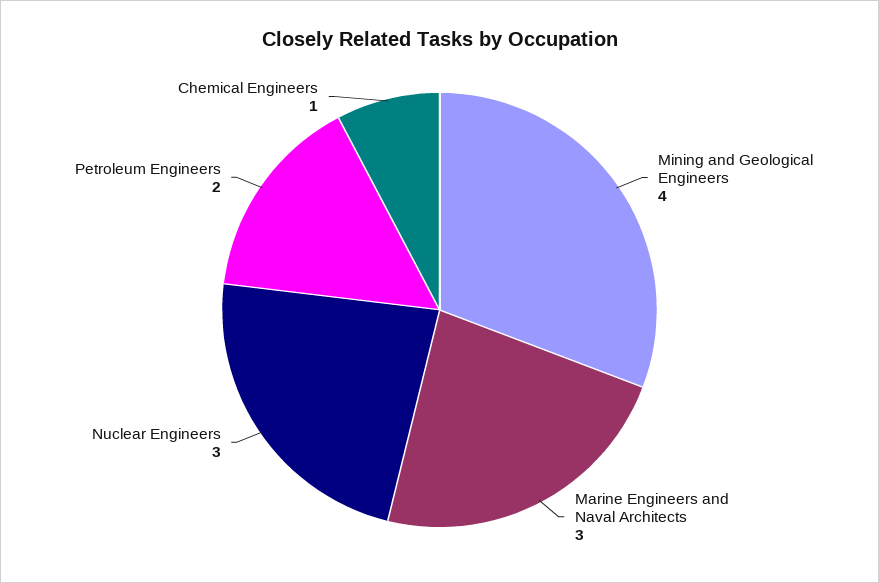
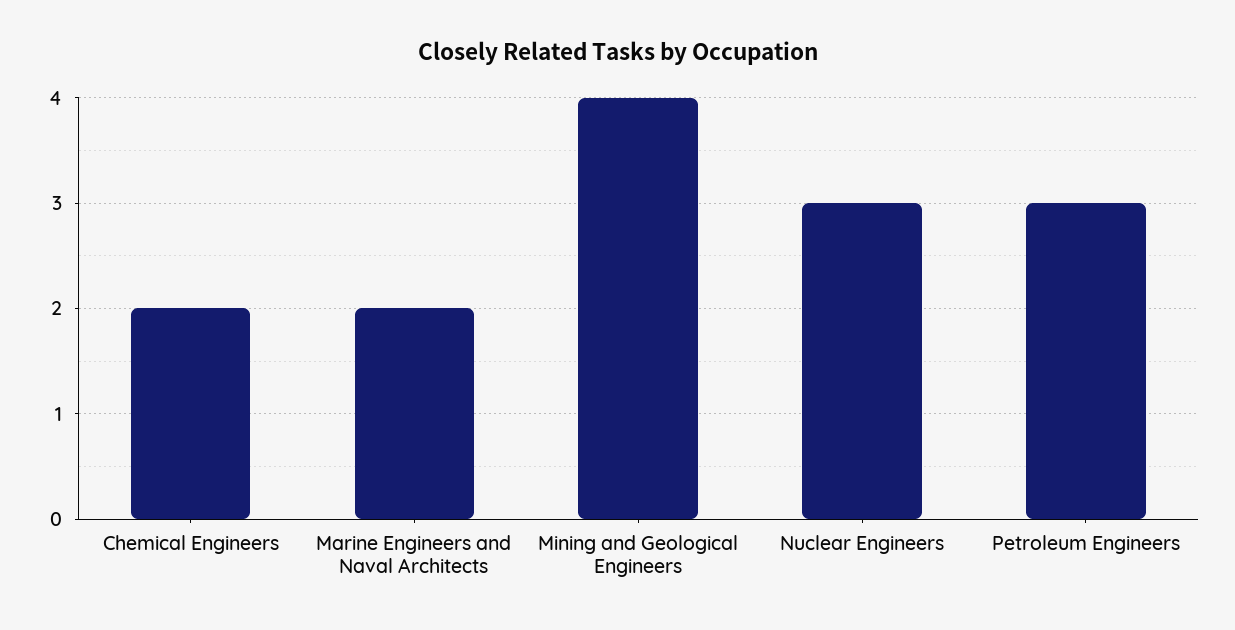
Marine Engineers and Naval Architects: 3 -> 2
Petroleum Engineers: 2 -> 3
Chemical Engineers: 1 -> 2

